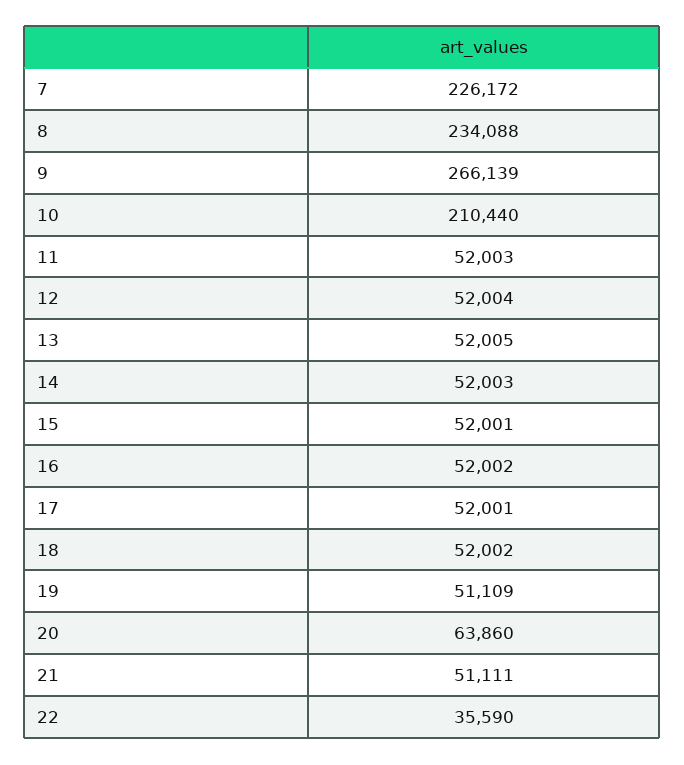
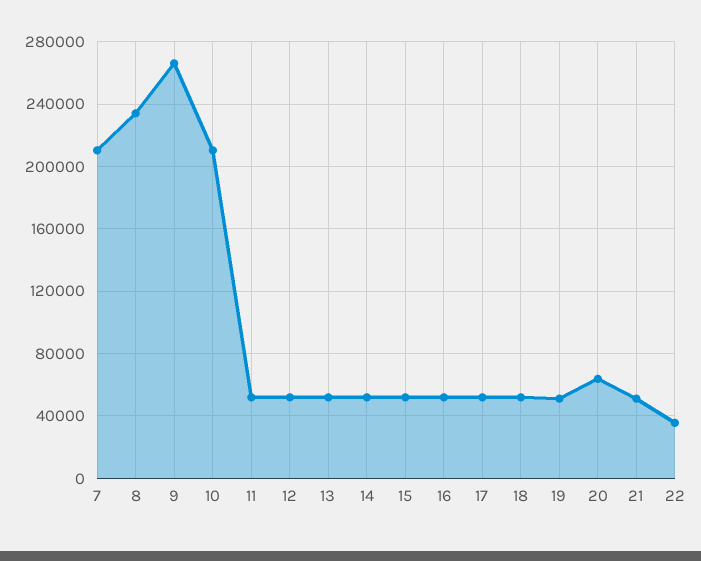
7: 226172 -> 210000

